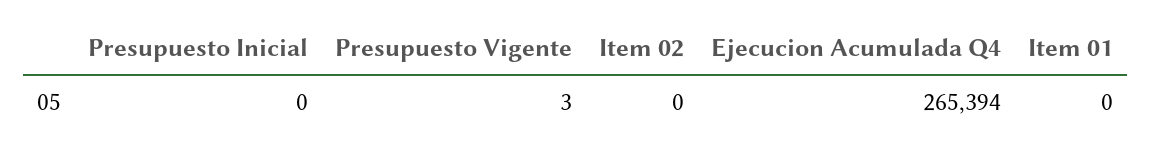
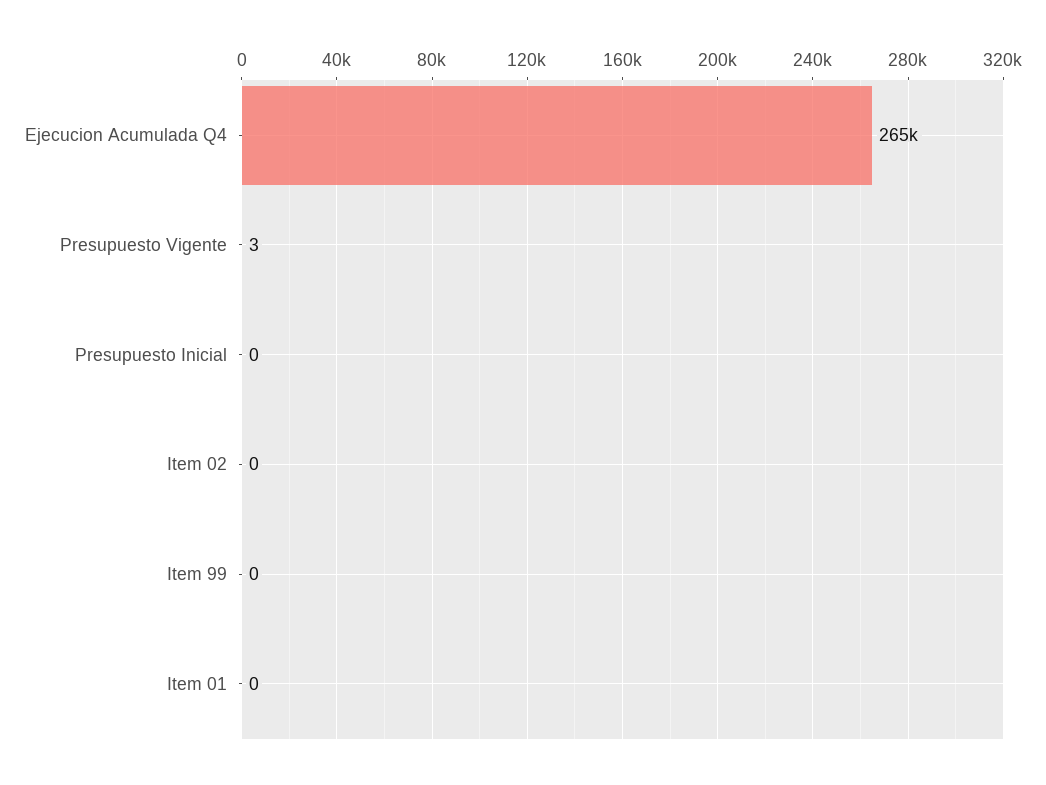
Item 99: none -> 0

